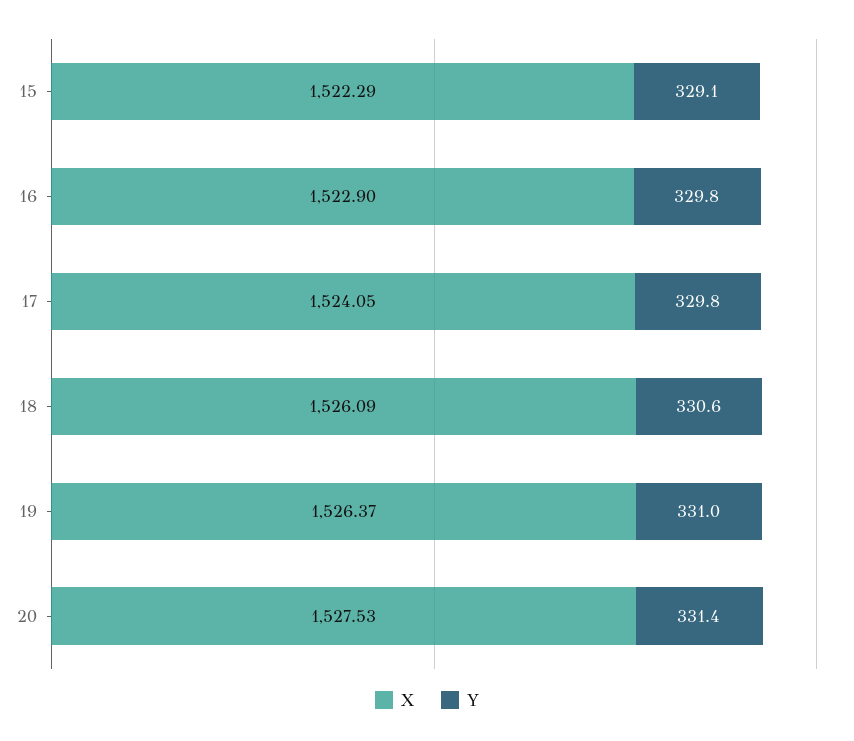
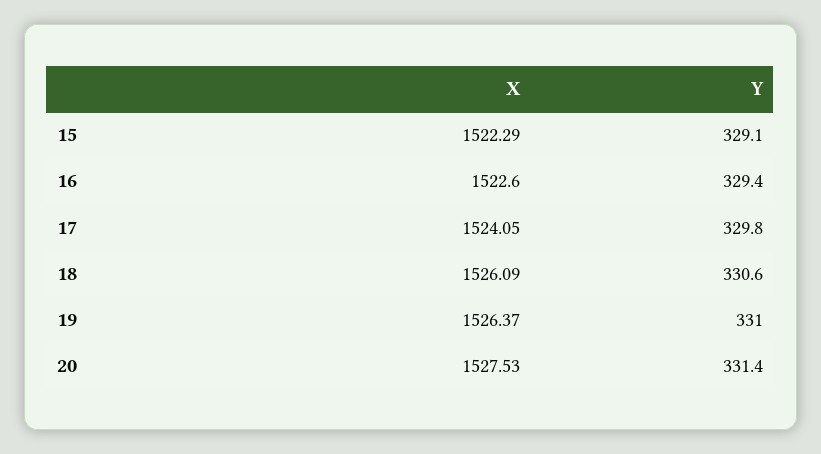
X, 16: 1522.9 -> 1522.6
Y, 16: 329.8 -> 329.4

